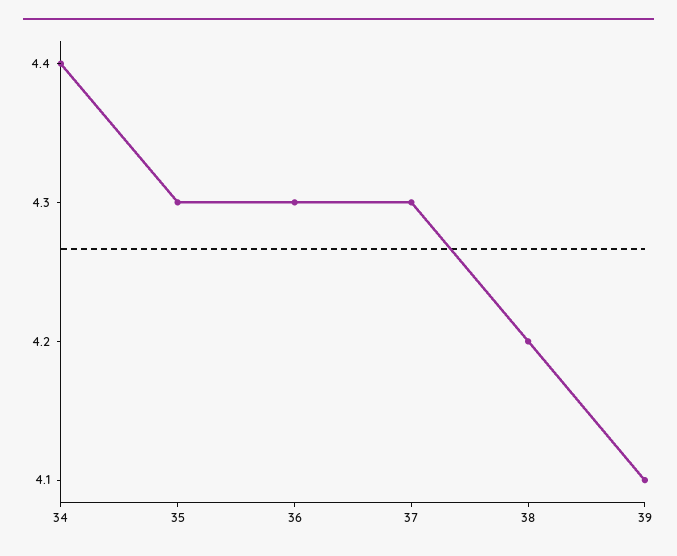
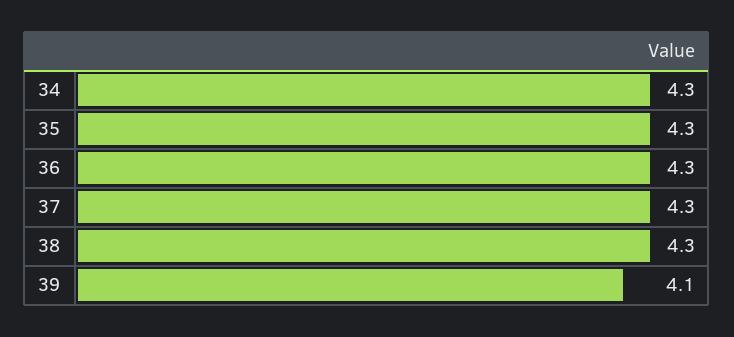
34: 4.4 -> 4.3
38: 4.2 -> 4.3

